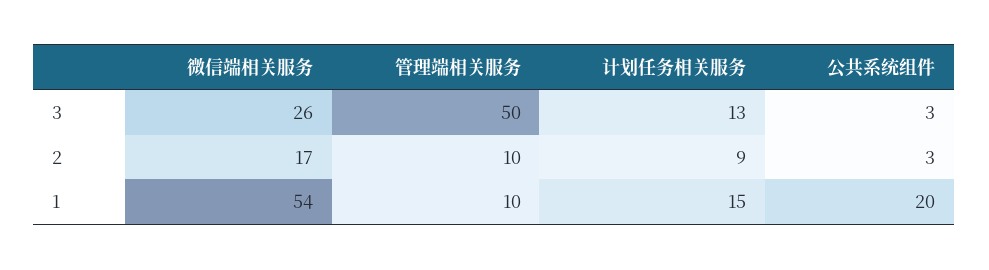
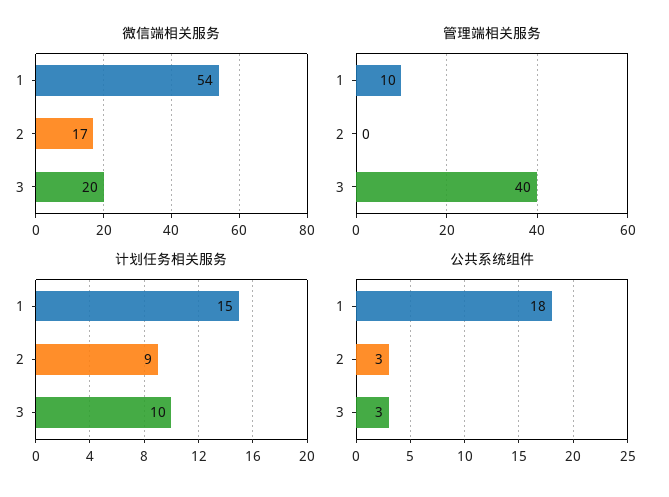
微信端相关服务, 3: 26 -> 20
管理端相关服务, 3: 50 -> 40
计划任务相关服务, 3: 13 -> 10
管理端相关服务, 2: 10 -> 0
公共系统组件, 1: 20 -> 18

